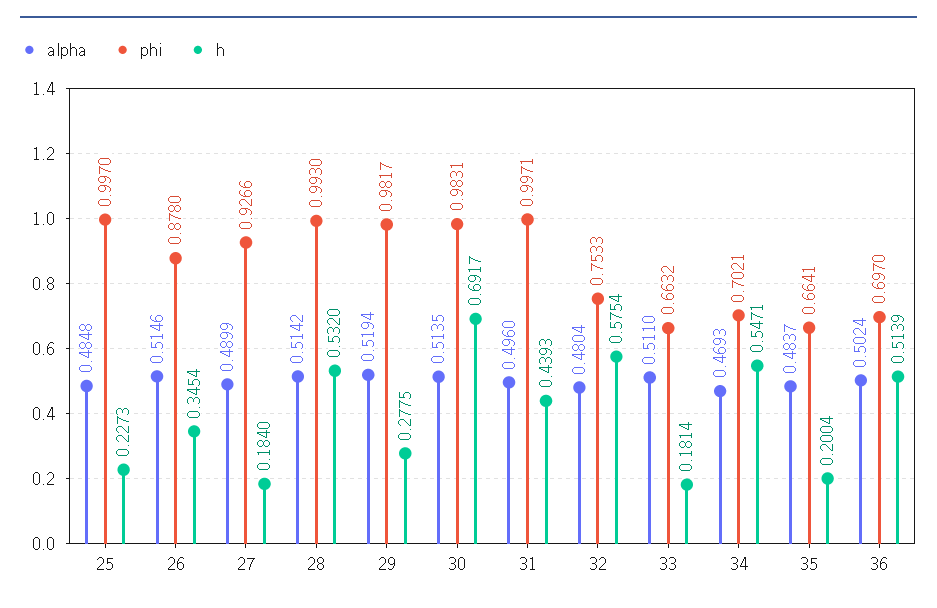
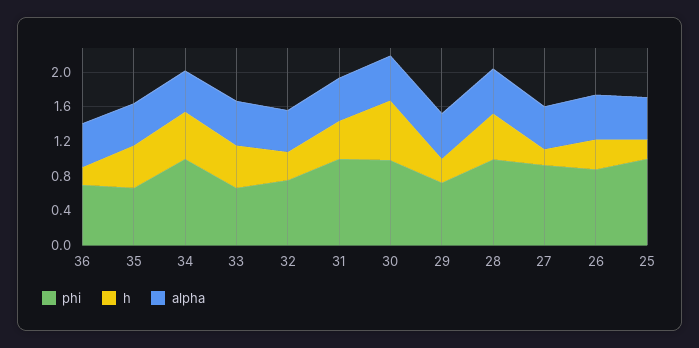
phi, 29: 0.9817 -> 0.7
h, 32: 0.5754 -> 0.3
h, 33: 0.1814 -> 0.5
phi, 34: 0.7021 -> 1
h, 35: 0.2004 -> 0.5
h, 36: 0.5139 -> 0.2

